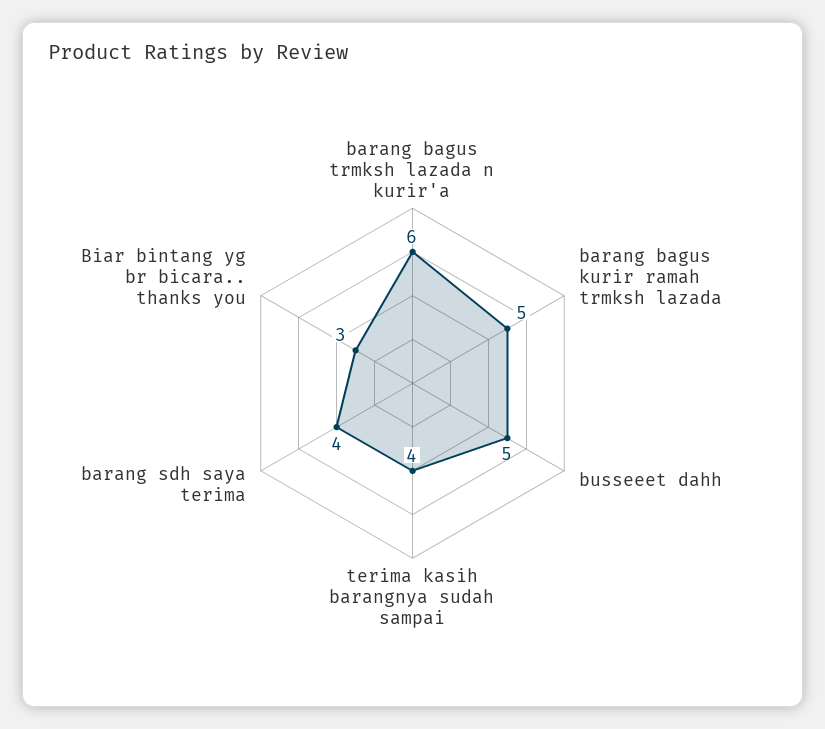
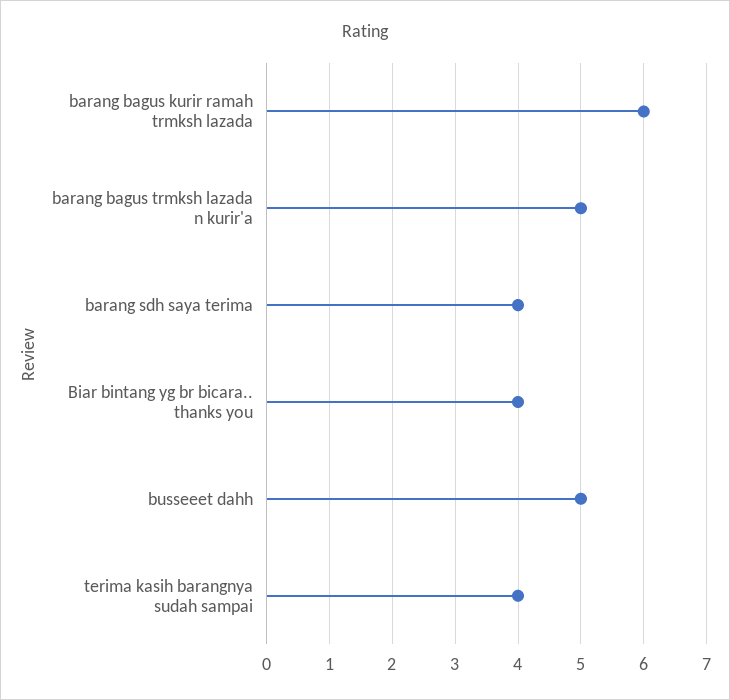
barang bagus trmksh lazada n kurir'a: 6 -> 5
barang bagus kurir ramah trmksh lazada: 5 -> 6
Biar bintang yg br bicara.. thanks you: 3 -> 4

